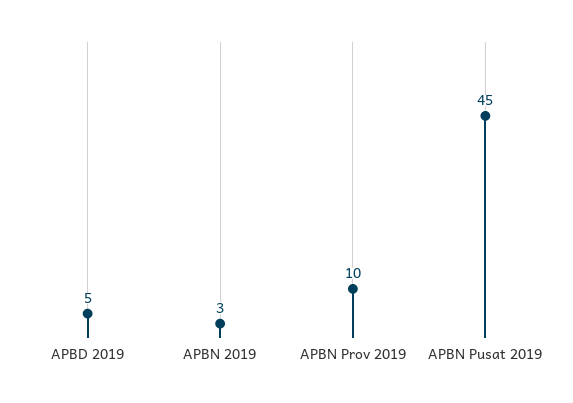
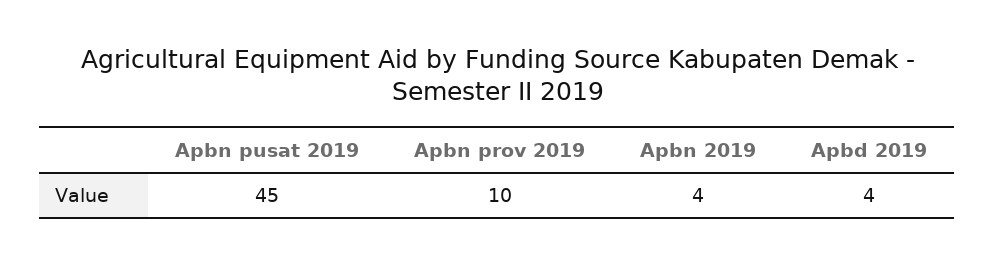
APBD 2019: 5 -> 4
APBN 2019: 3 -> 4

